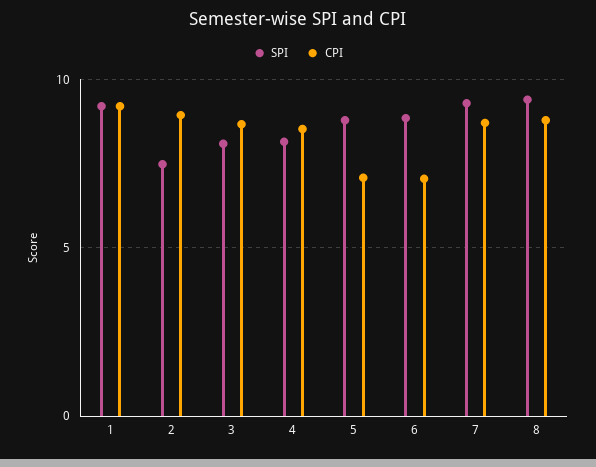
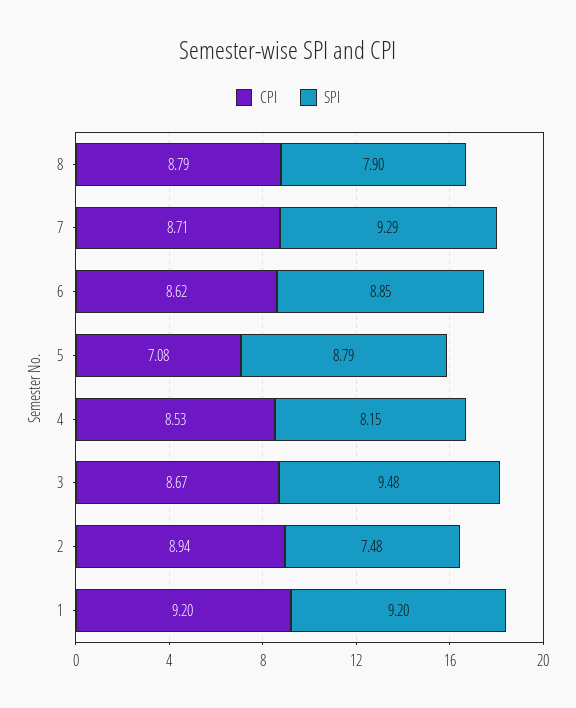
SPI, 3: 8 -> 9.48
CPI, 6: 7 -> 8.62
SPI, 8: 9.5 -> 7.9

